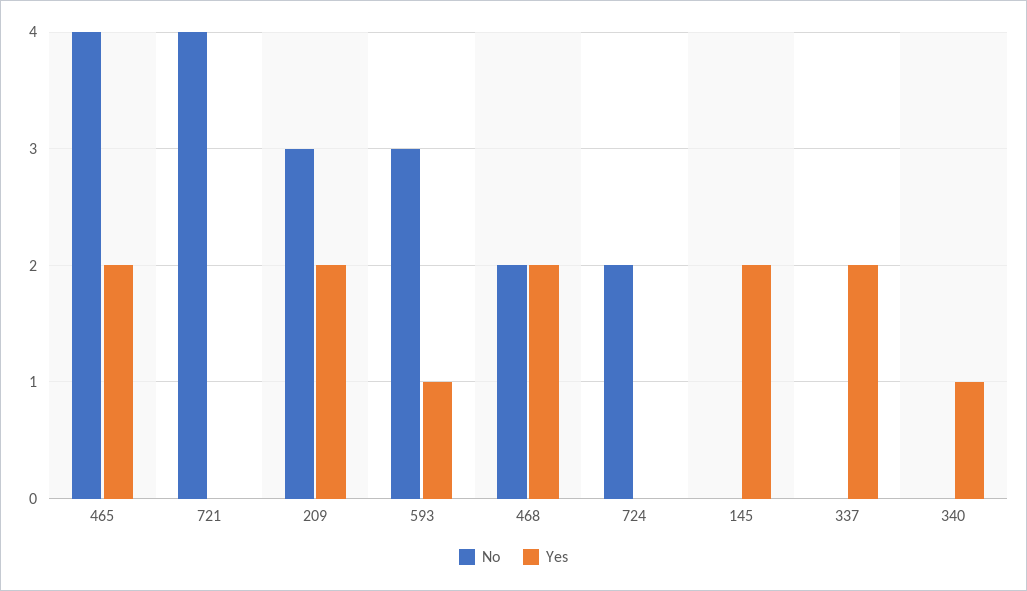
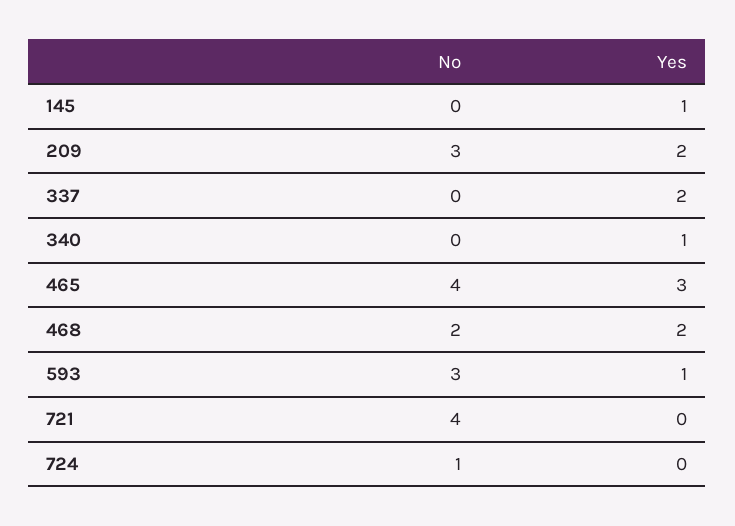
Yes, 465: 2 -> 3
No, 724: 2 -> 1
Yes, 145: 2 -> 1

